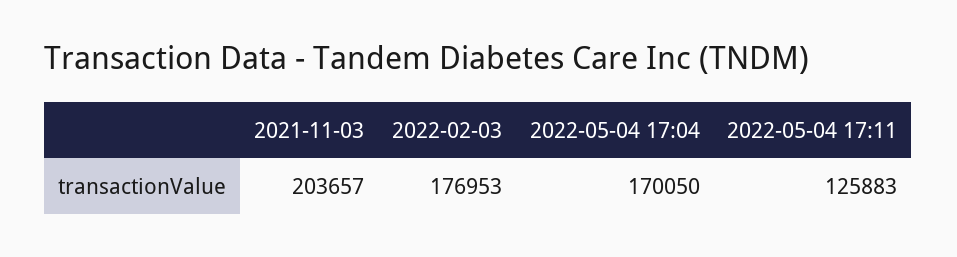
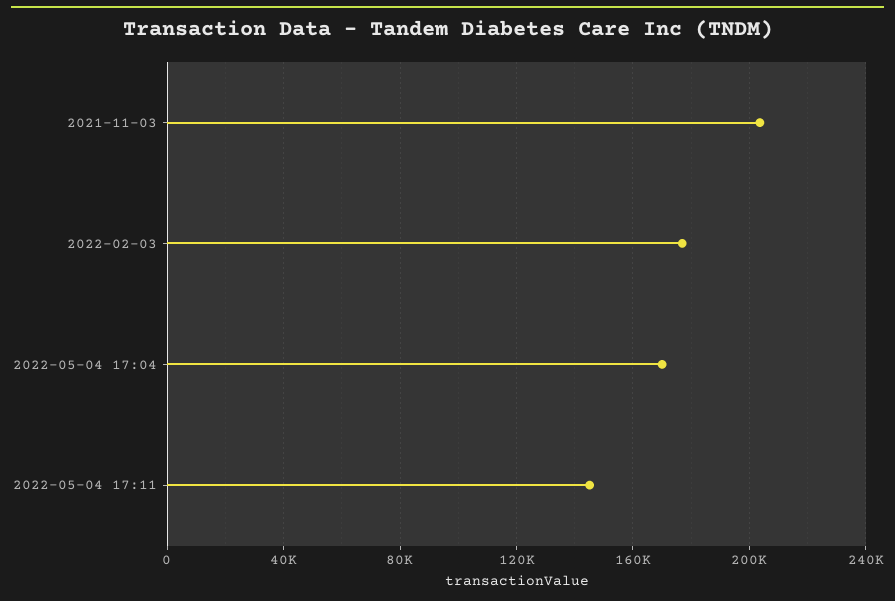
2022-05-04 17:11: 125883 -> 145000

